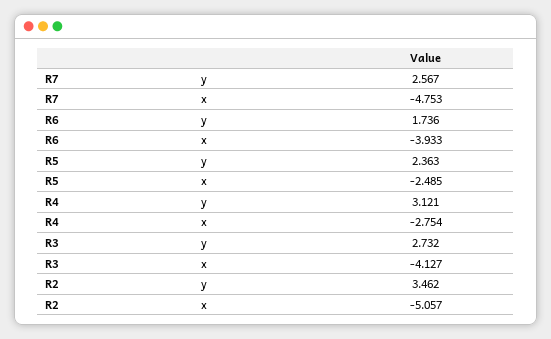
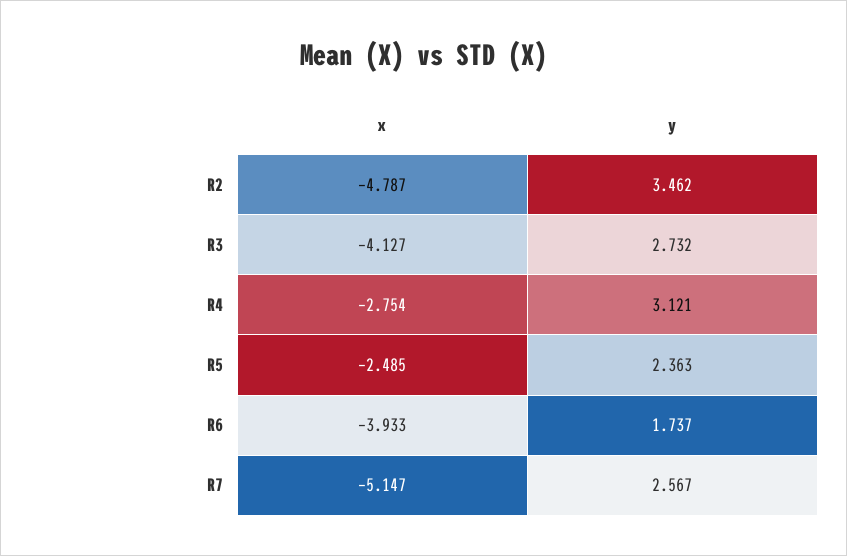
R7, x: -4.753 -> -5.147
R6, y: 1.736 -> 1.737
R2, x: -5.057 -> -4.787

